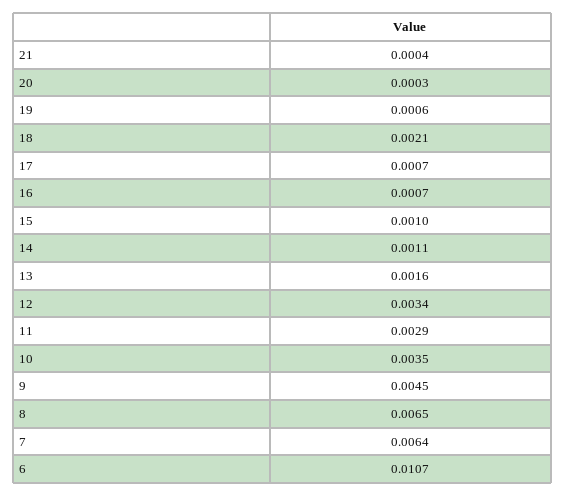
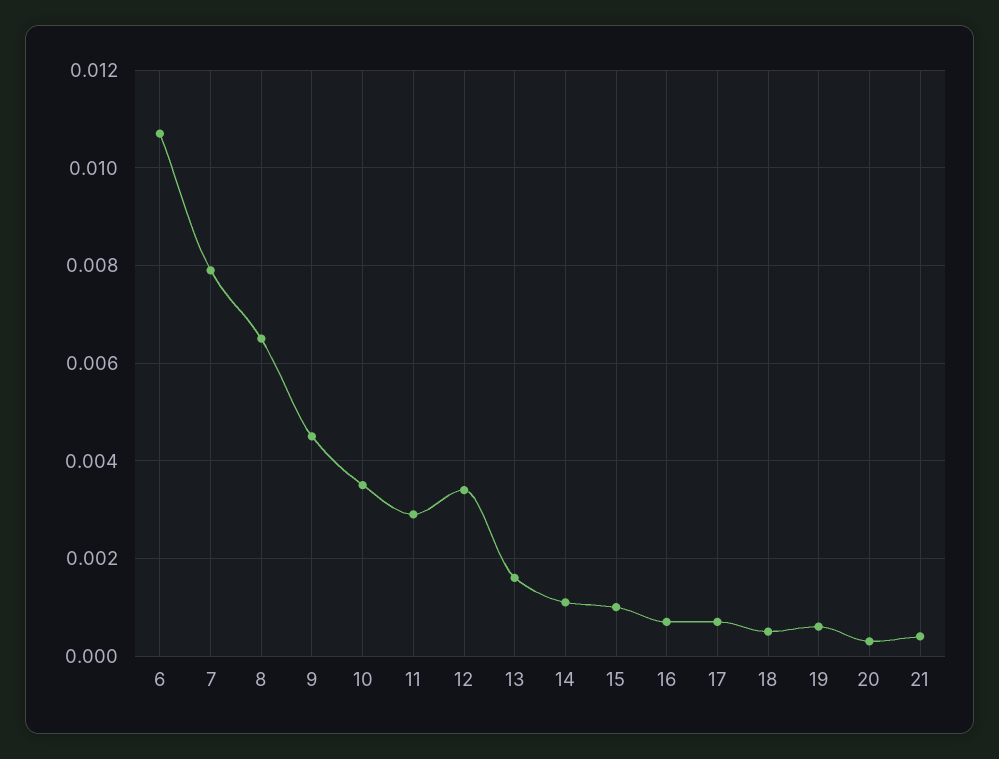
18: 0.0021 -> 0.0005
7: 0.0064 -> 0.008

